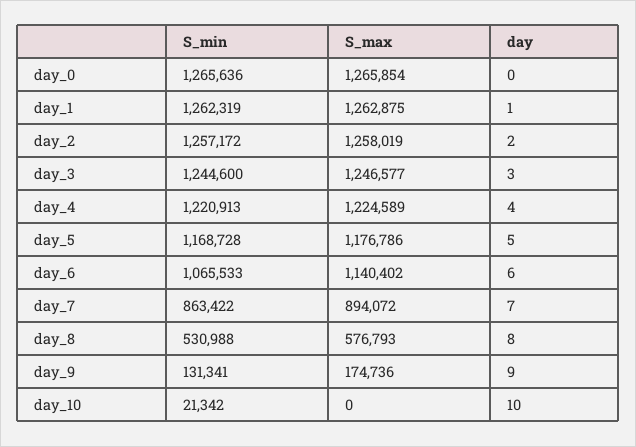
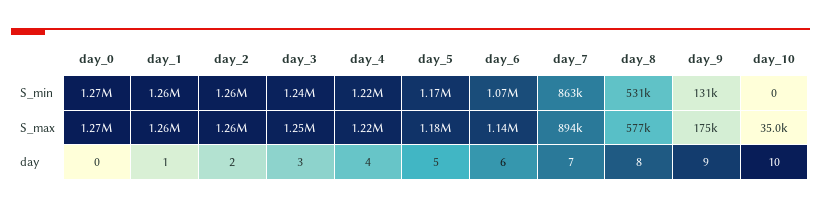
S_min, day_10: 21342 -> 0
S_max, day_10: 0 -> 35000

